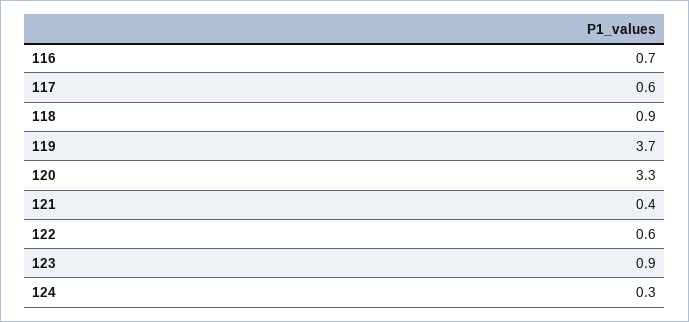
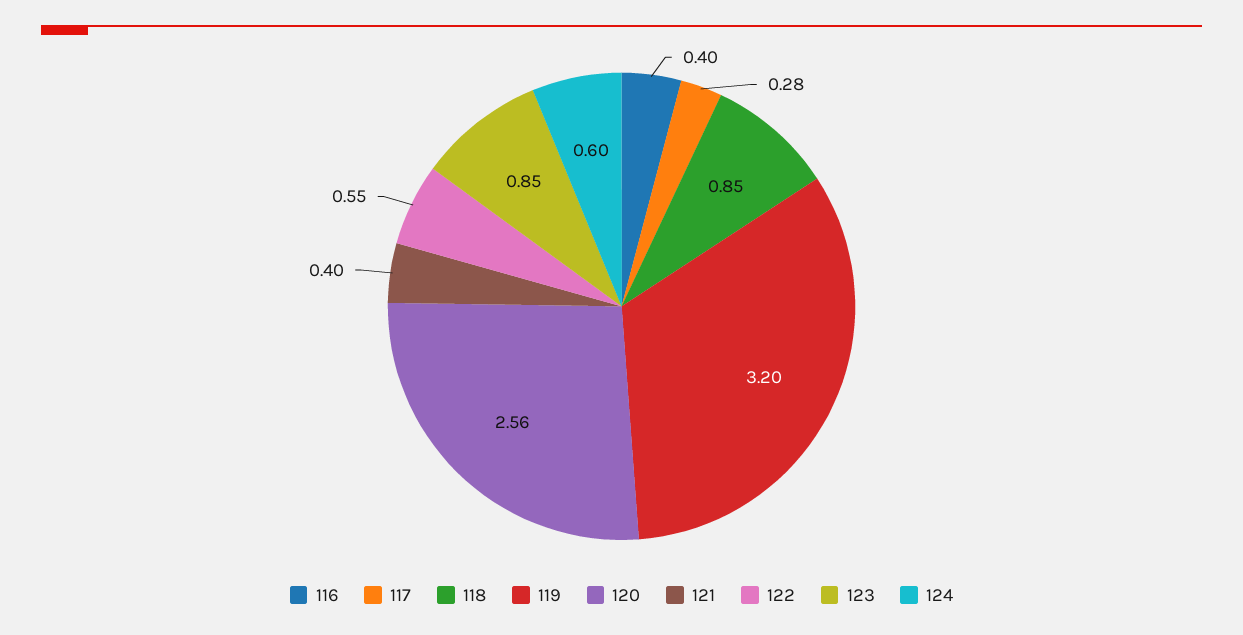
116: 0.7 -> 0.4
117: 0.6 -> 0.28
119: 3.7 -> 3.2
120: 3.3 -> 2.56
124: 0.3 -> 0.6

